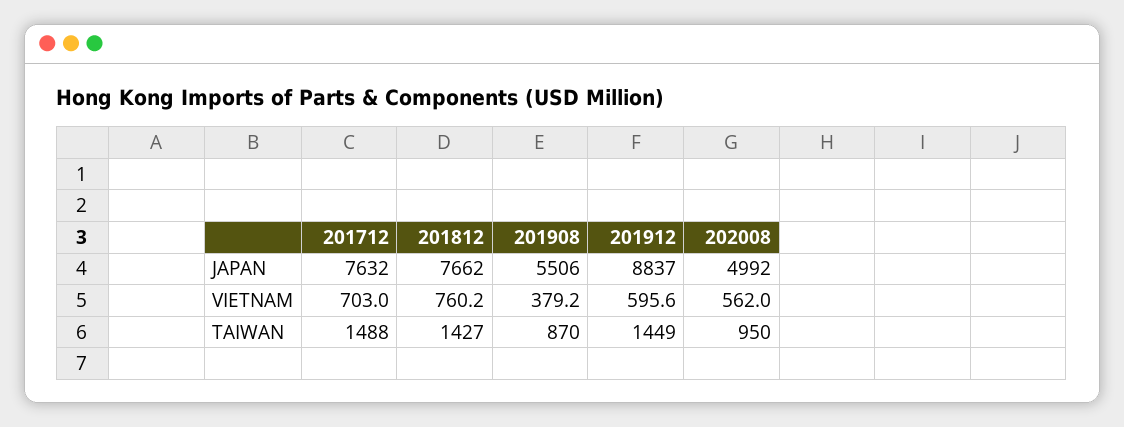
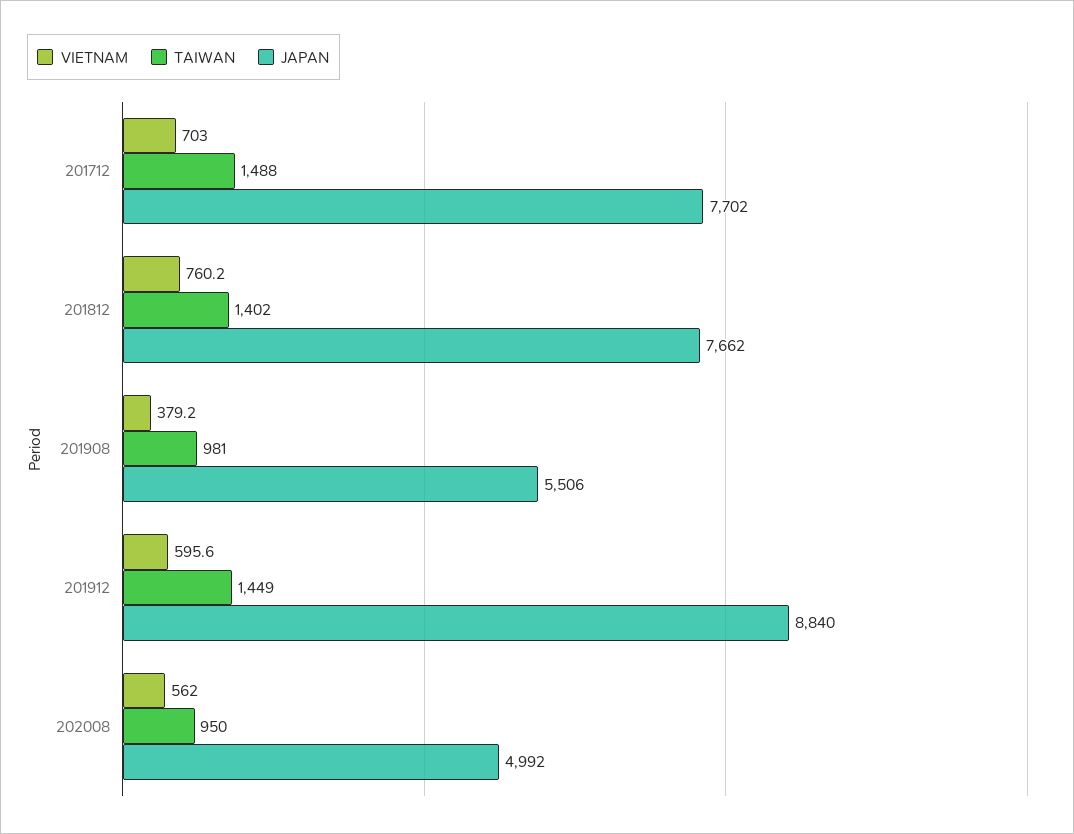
JAPAN, 201712: 7632 -> 7702
JAPAN, 201912: 8837 -> 8840
TAIWAN, 201812: 1427 -> 1402
TAIWAN, 201908: 870 -> 981

